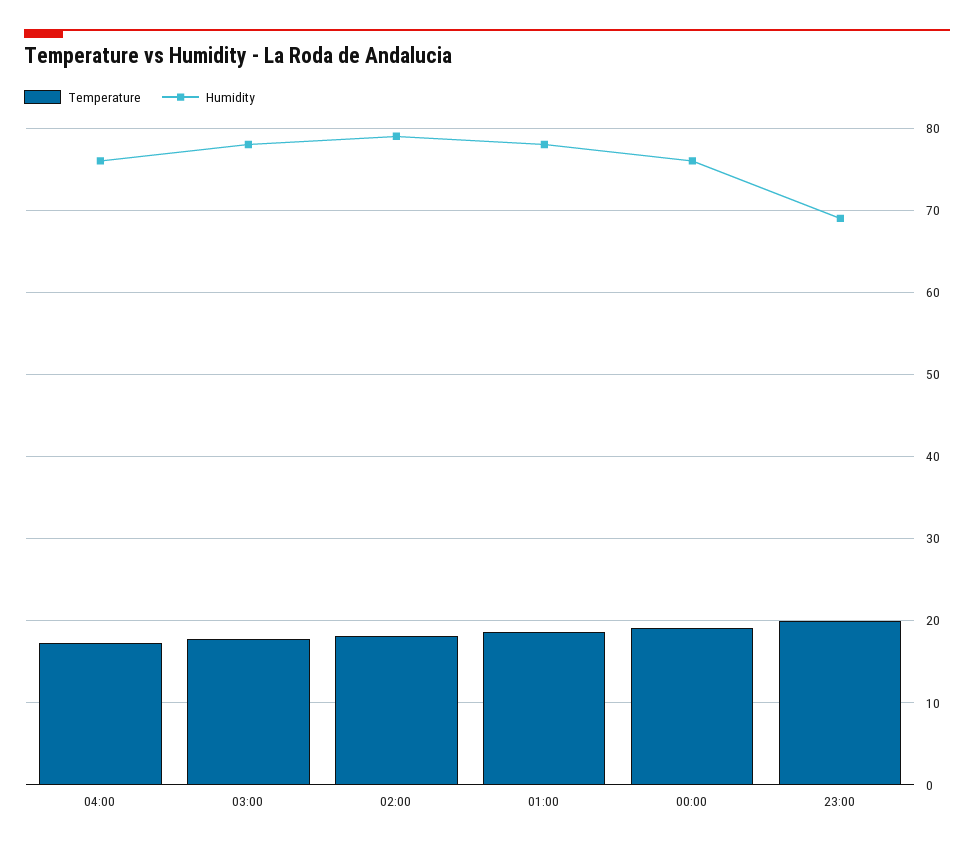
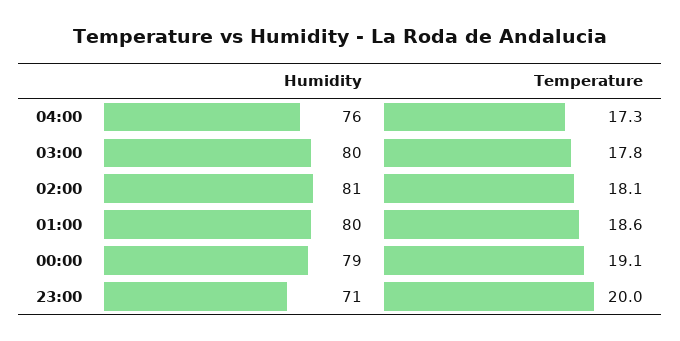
Humidity, 03:00: 78 -> 80
Humidity, 02:00: 79 -> 81
Humidity, 01:00: 78 -> 80
Humidity, 00:00: 76 -> 79
Humidity, 23:00: 69 -> 71

